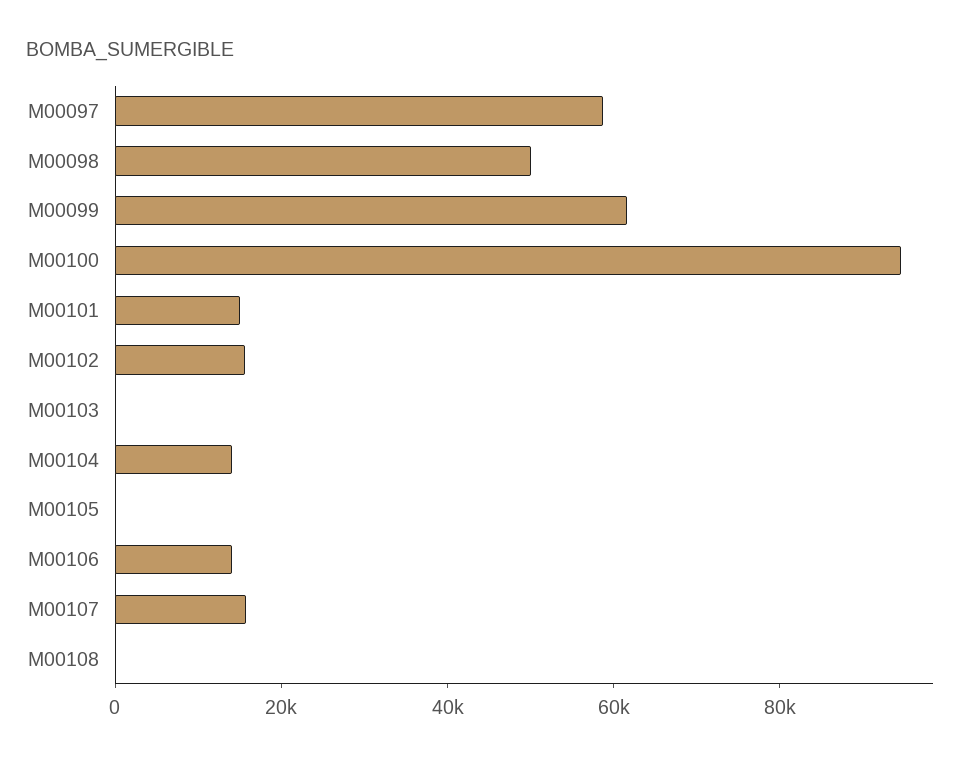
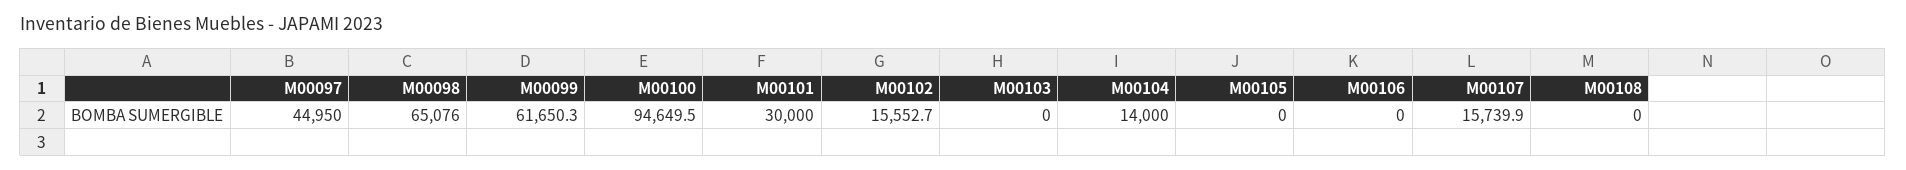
M00097: 60000 -> 44950
M00098: 50000 -> 65076
M00101: 15000 -> 30000
M00106: 15000 -> 0

